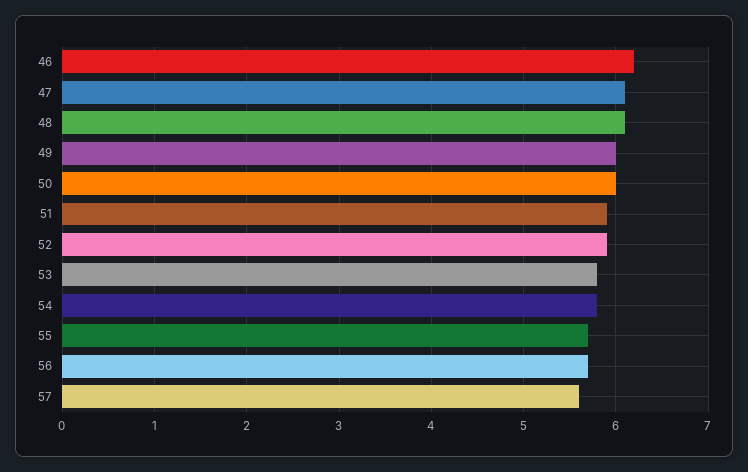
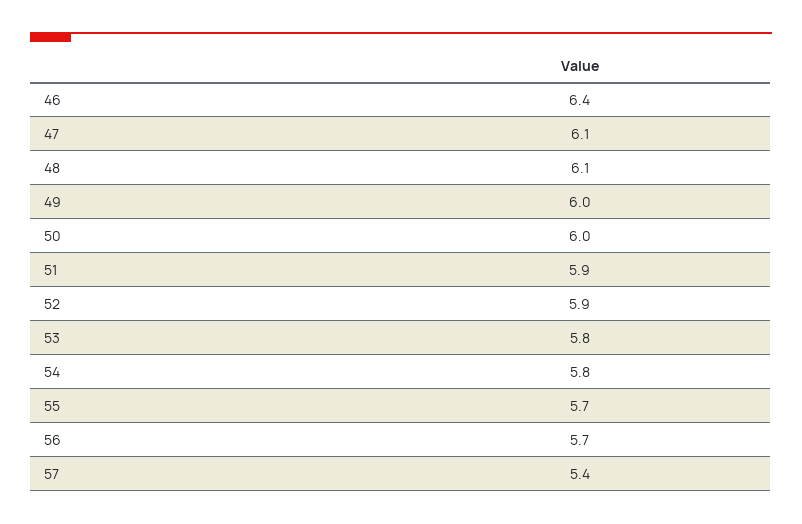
46: 6.2 -> 6.4
57: 5.6 -> 5.4

